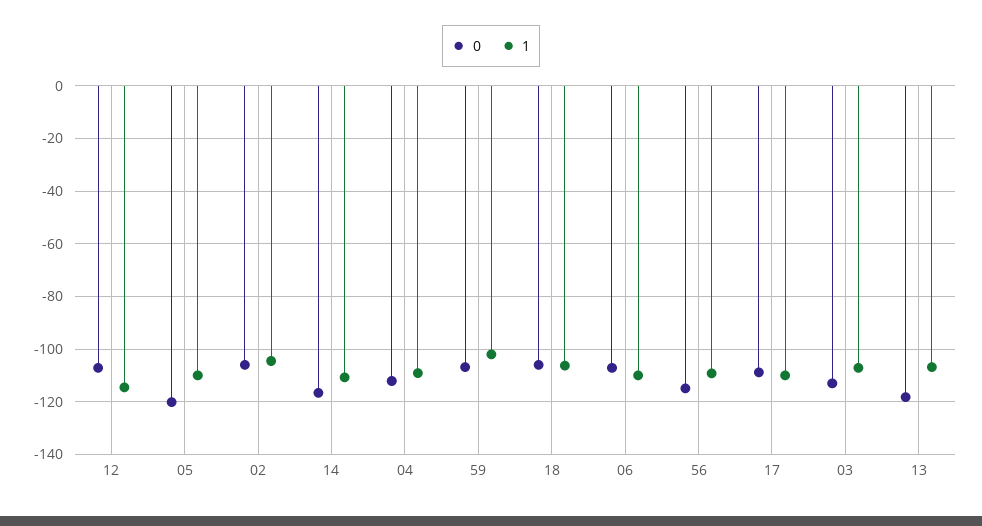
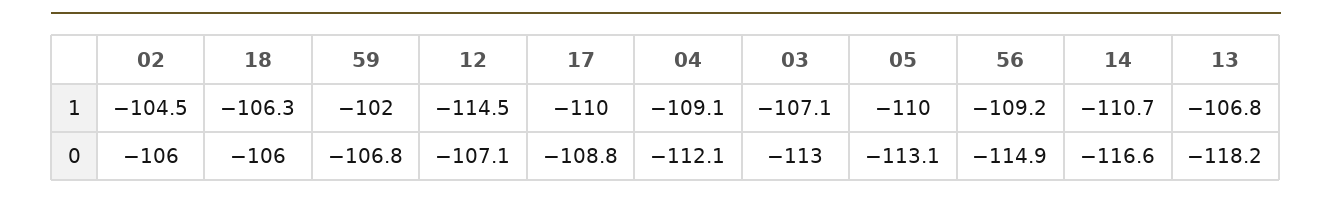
0, 05: -120 -> -113.1
0, 06: -107.5 -> none
1, 06: -110 -> none

